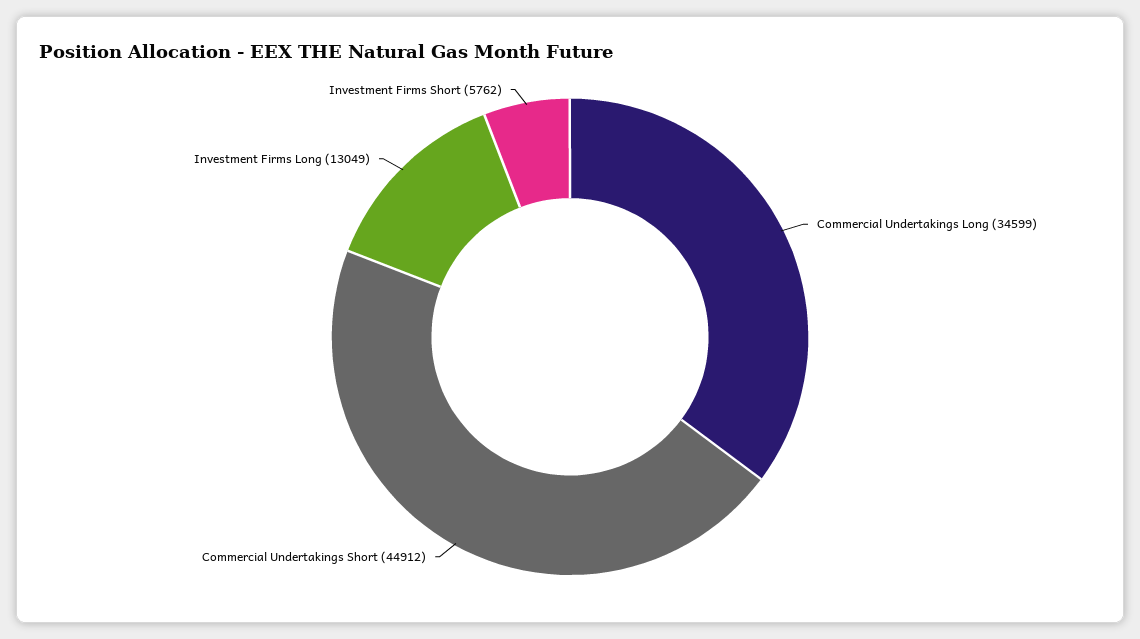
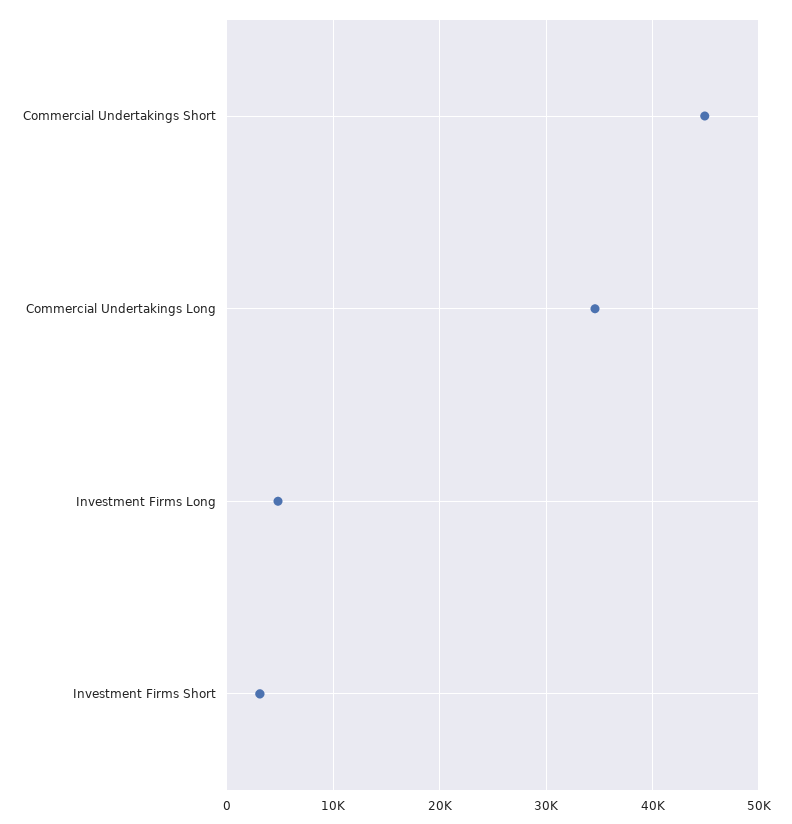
Investment Firms Long: 13049 -> 5000
Investment Firms Short: 5762 -> 3000

